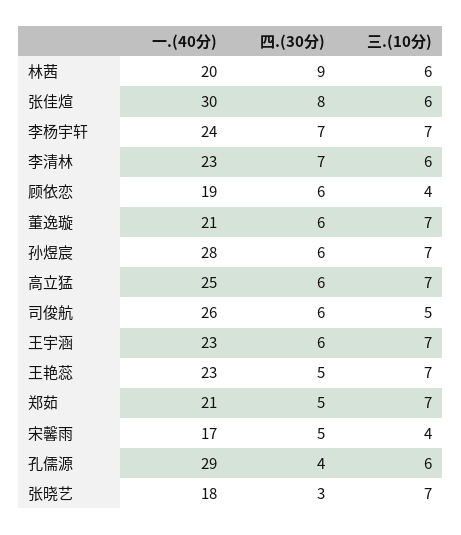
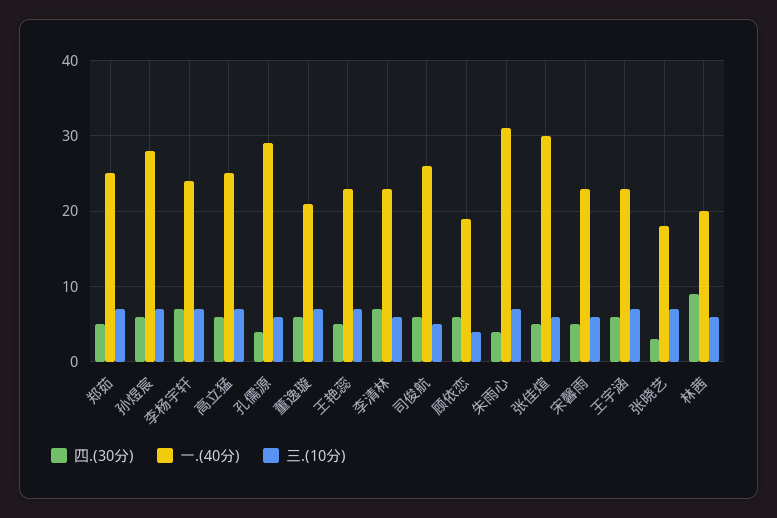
四.(30分), 张佳煊: 8 -> 5
一.(40分), 郑茹: 21 -> 25
一.(40分), 宋馨雨: 17 -> 23
三.(10分), 宋馨雨: 4 -> 6
四.(30分), 朱雨心: none -> 4
一.(40分), 朱雨心: none -> 31
三.(10分), 朱雨心: none -> 7

